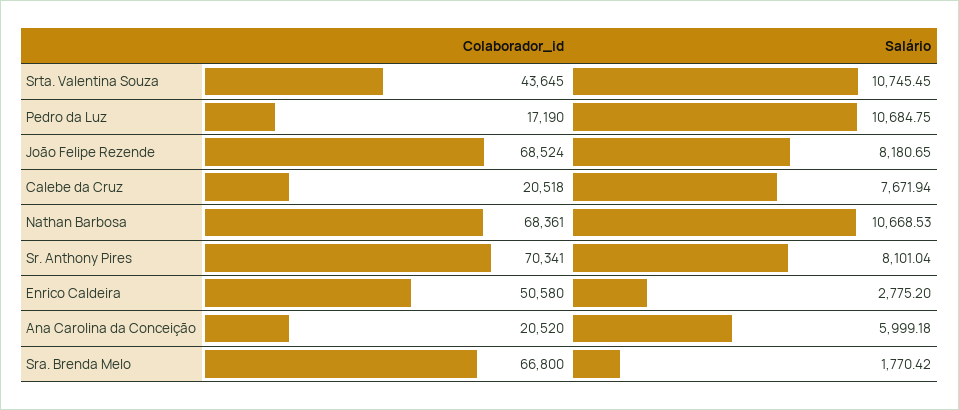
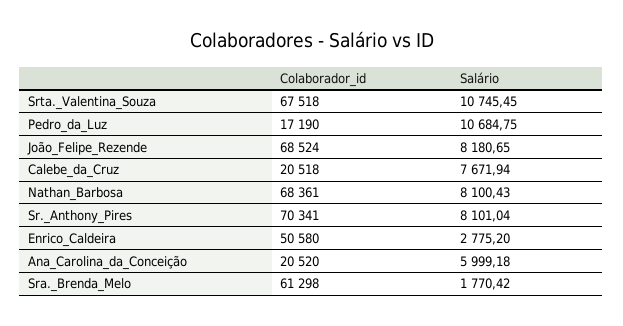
Colaborador_id, Srta. Valentina Souza: 43645 -> 67518
Salário, Nathan Barbosa: 10668.53 -> 8100.43
Colaborador_id, Sra. Brenda Melo: 66800 -> 61298

